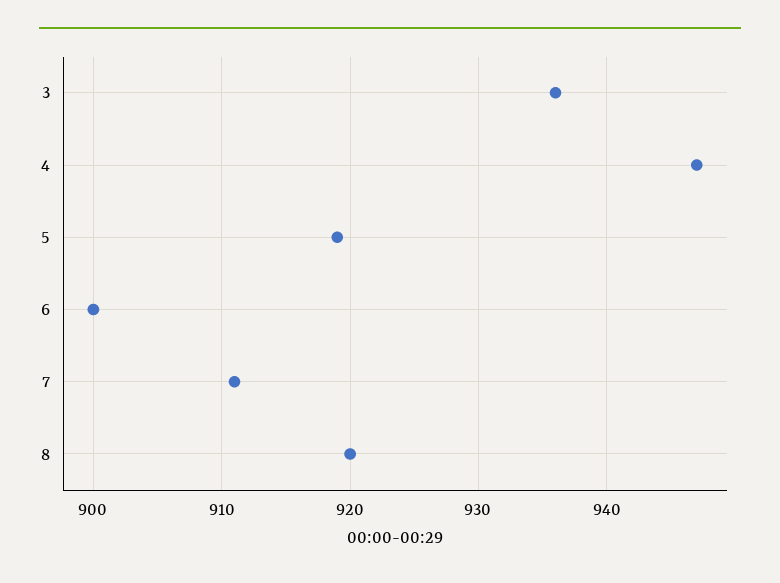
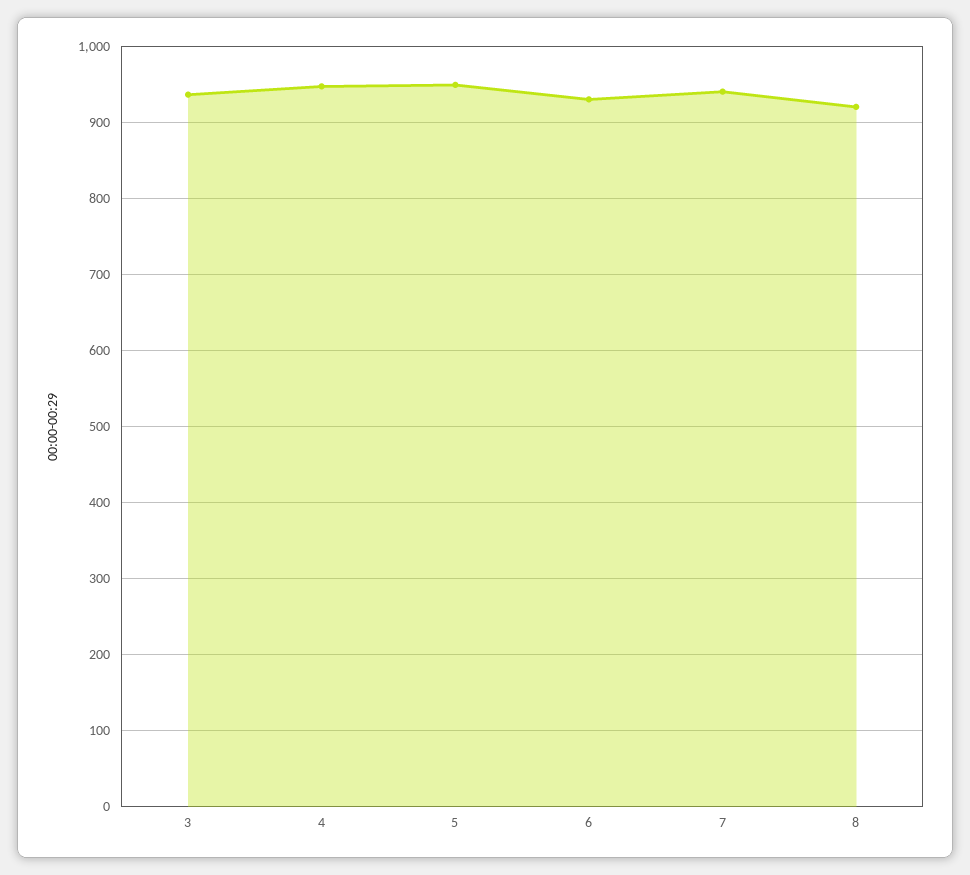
5: 919 -> 950
6: 900 -> 930
7: 911 -> 940

